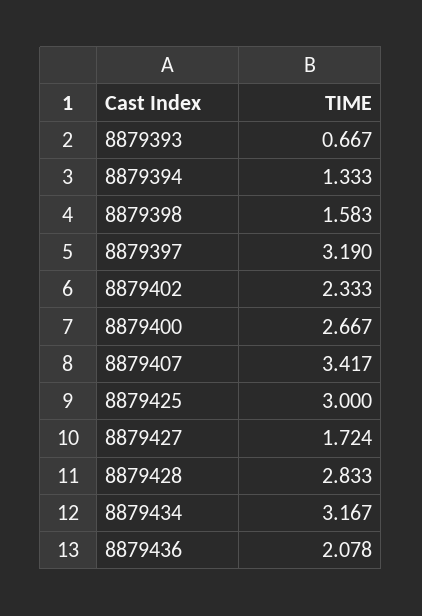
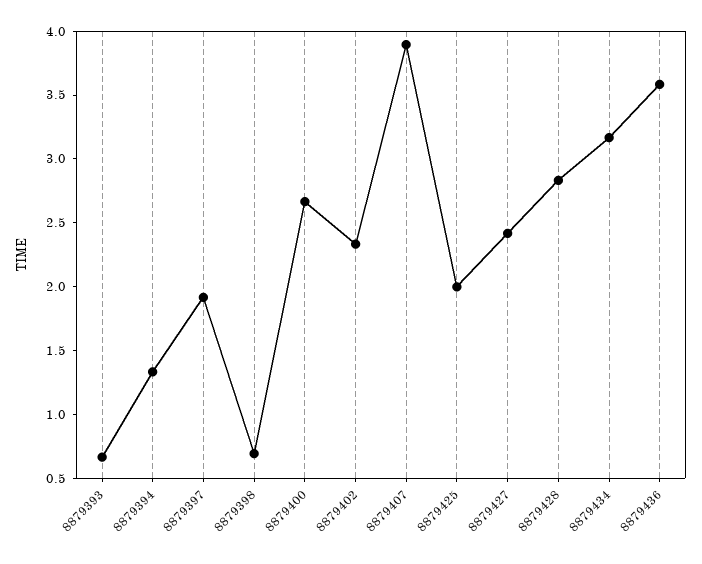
8879398: 1.583 -> 0.7
8879397: 3.19 -> 1.9
8879407: 3.417 -> 3.9
8879425: 3 -> 2
8879427: 1.724 -> 2.4
8879436: 2.078 -> 3.6

